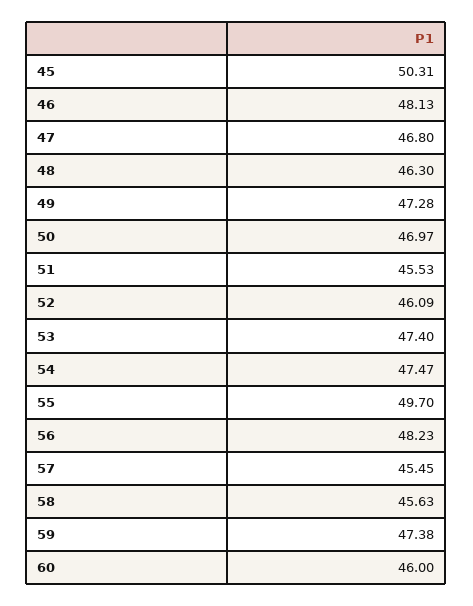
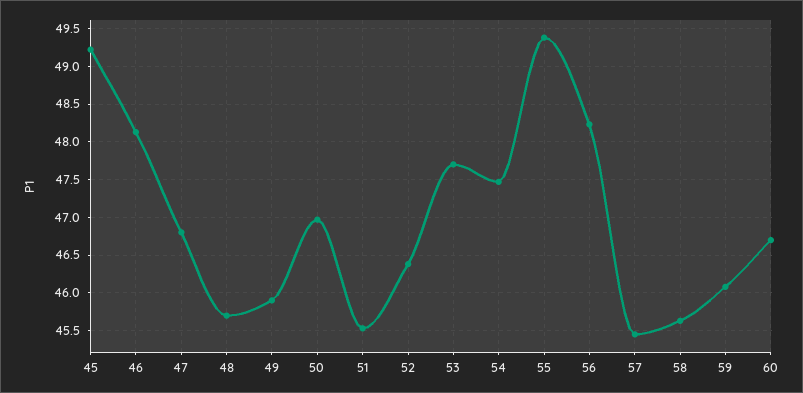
45: 50.31 -> 49.2
48: 46.3 -> 45.7
49: 47.28 -> 45.9
52: 46.09 -> 46.4
53: 47.4 -> 47.7
55: 49.7 -> 49.4
59: 47.38 -> 46.1
60: 46 -> 46.7

